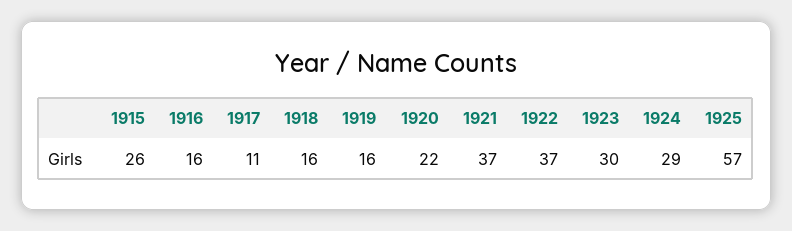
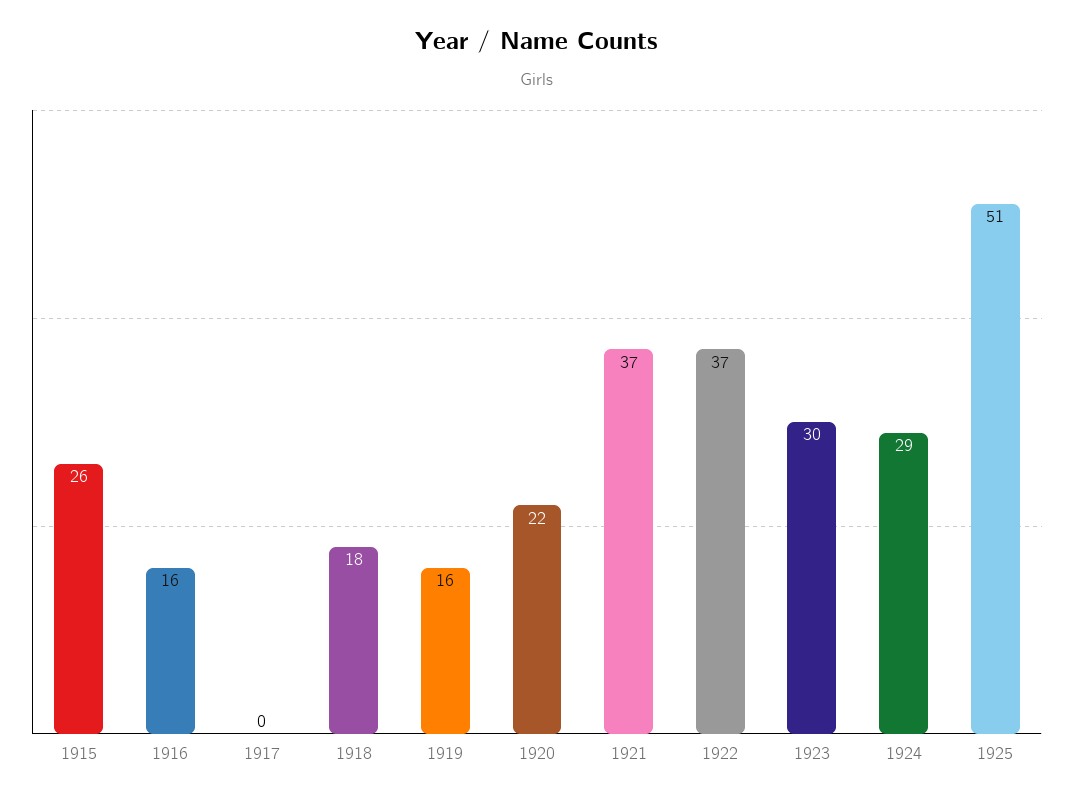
1917: 11 -> 0
1918: 16 -> 18
1925: 57 -> 51

